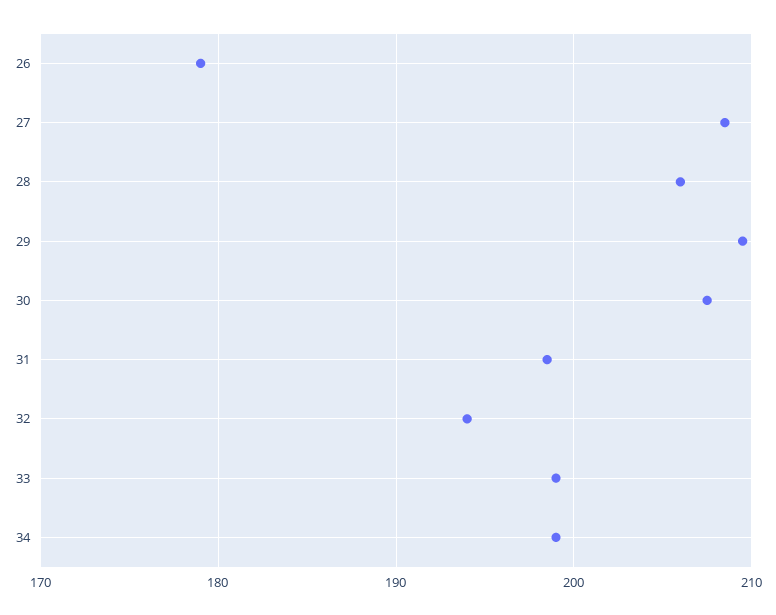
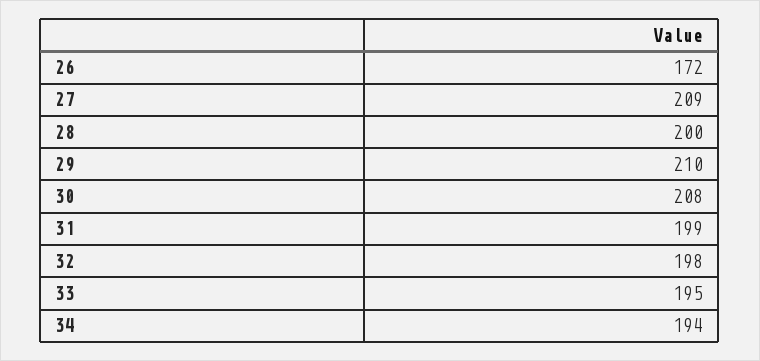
26: 179 -> 172
28: 206 -> 200
32: 194 -> 198
33: 199 -> 195
34: 199 -> 194

